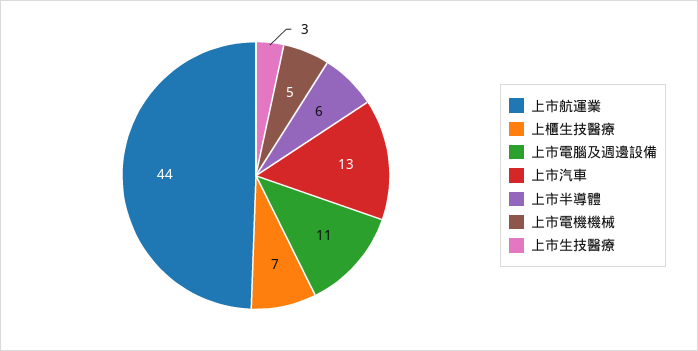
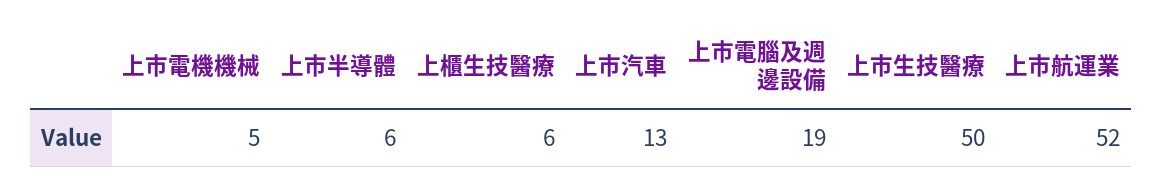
上市航運業: 44 -> 52
上櫃生技醫療: 7 -> 6
上市電腦及週邊設備: 11 -> 19
上市生技醫療: 3 -> 50

